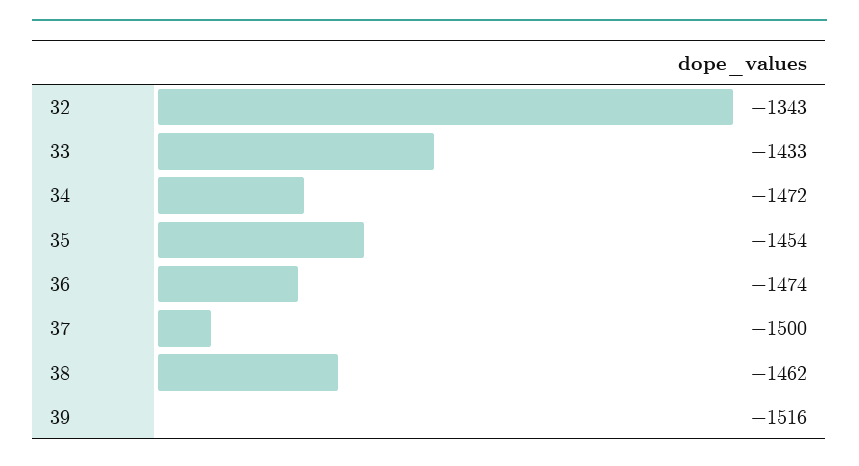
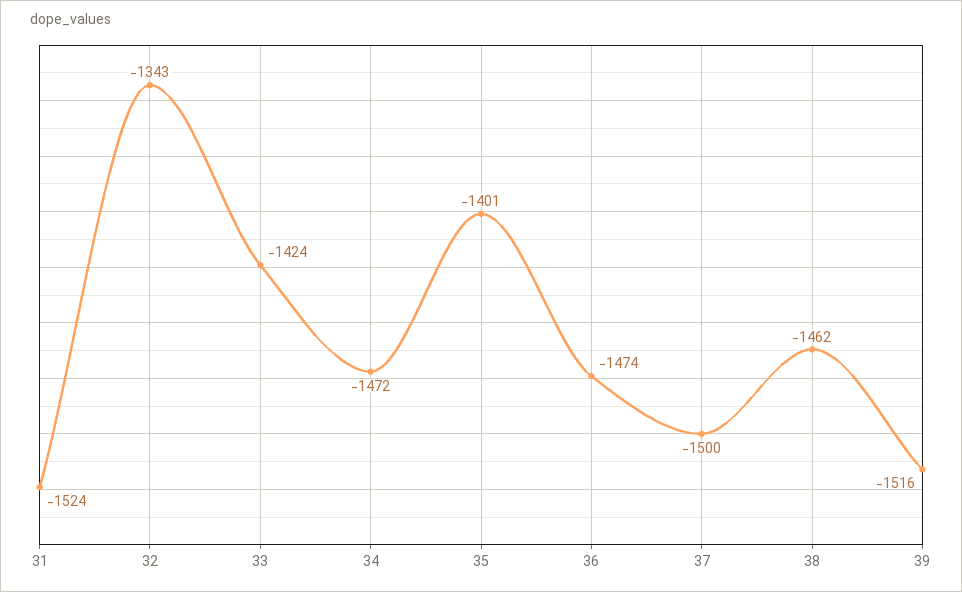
33: -1433 -> -1424
35: -1454 -> -1401
31: none -> -1524

